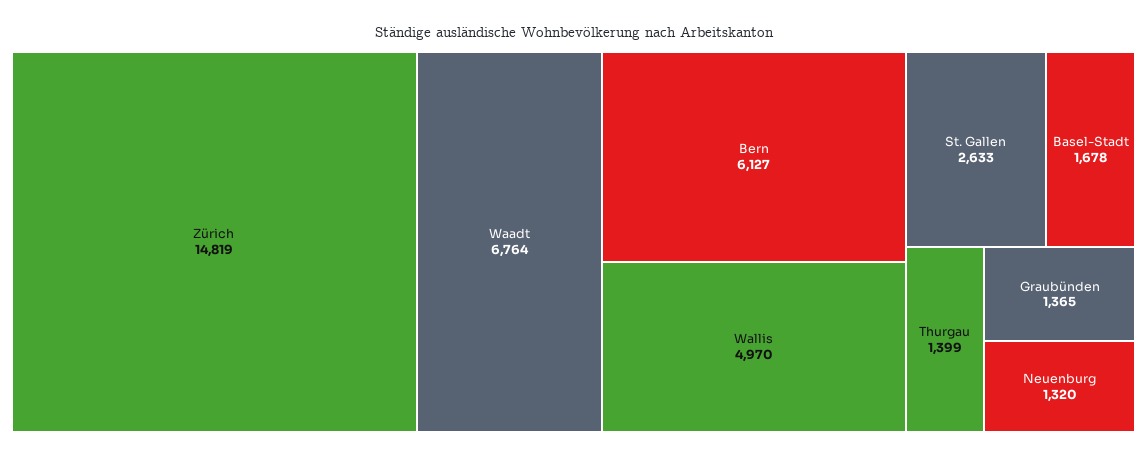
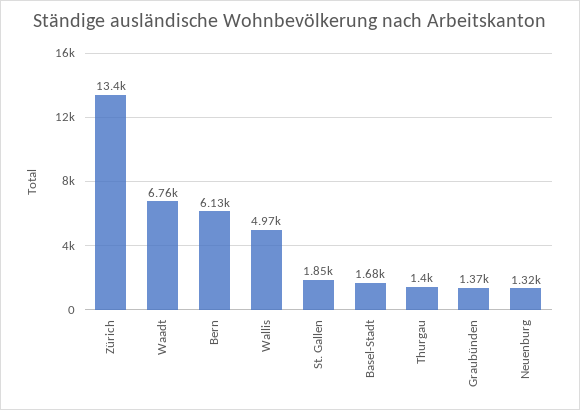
Zürich: 14819 -> 13400
St. Gallen: 2633 -> 1850

